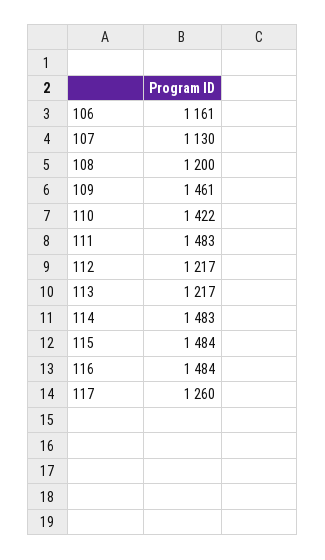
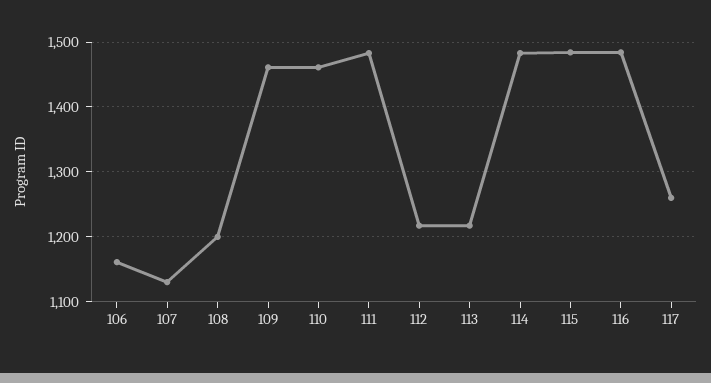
110: 1422 -> 1460

